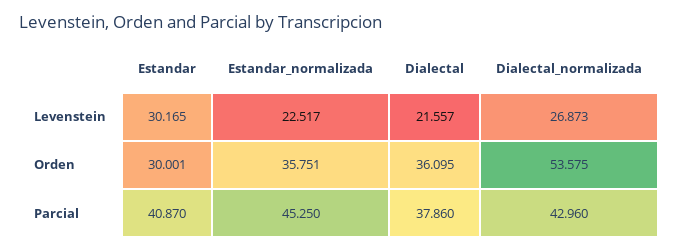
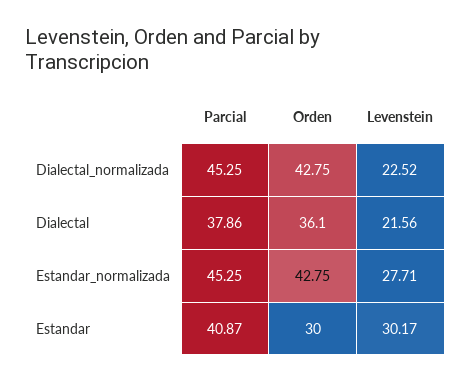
Estandar_normalizada, Levenstein: 22.517 -> 27.71
Dialectal_normalizada, Levenstein: 26.873 -> 22.52
Estandar_normalizada, Orden: 35.751 -> 42.75
Dialectal_normalizada, Orden: 53.575 -> 42.75
Dialectal_normalizada, Parcial: 42.96 -> 45.25

